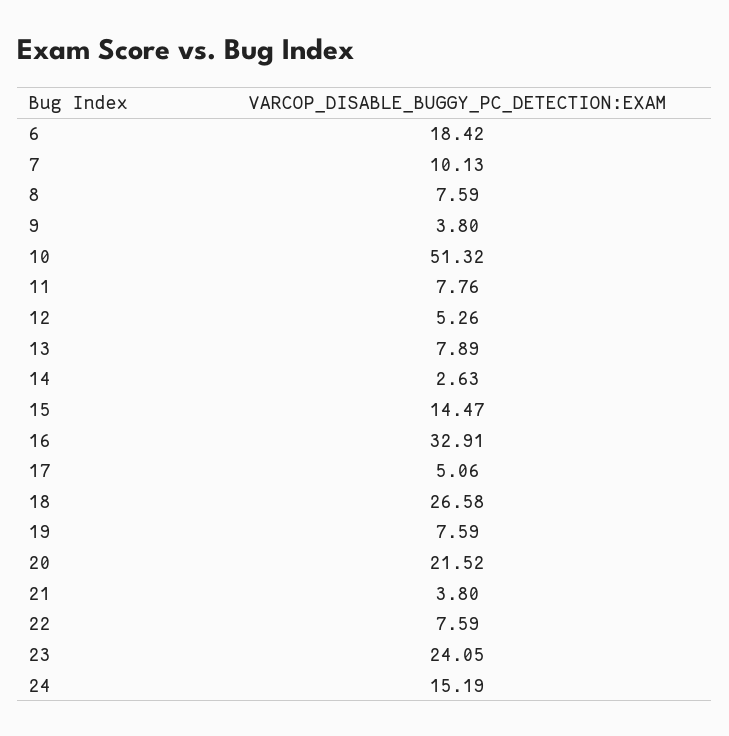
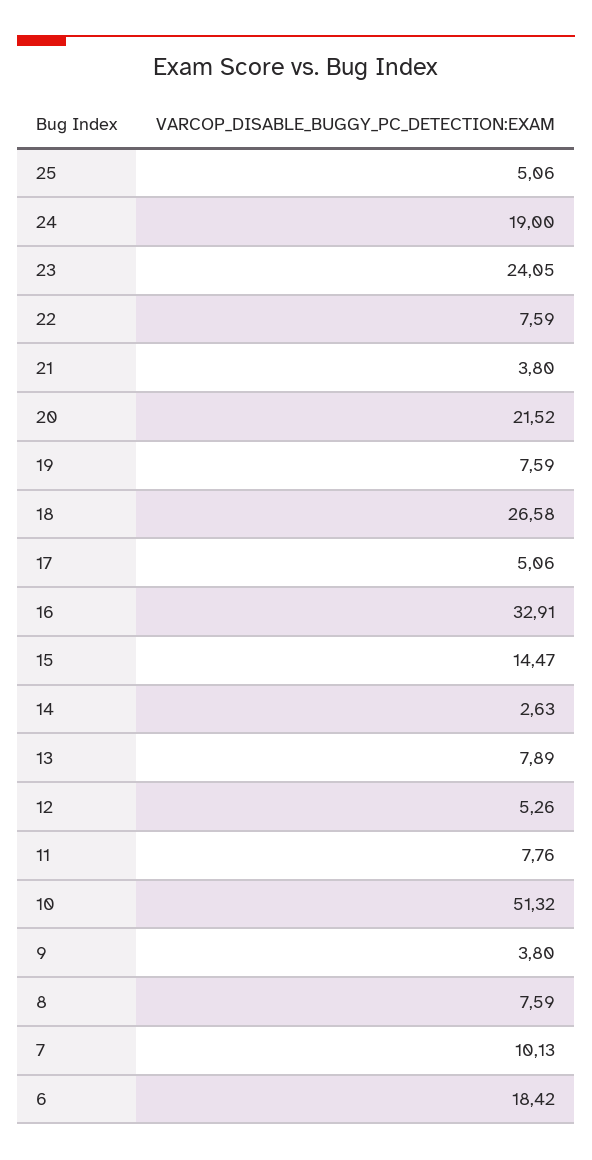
24: 15.19 -> 19
25: none -> 5.06

